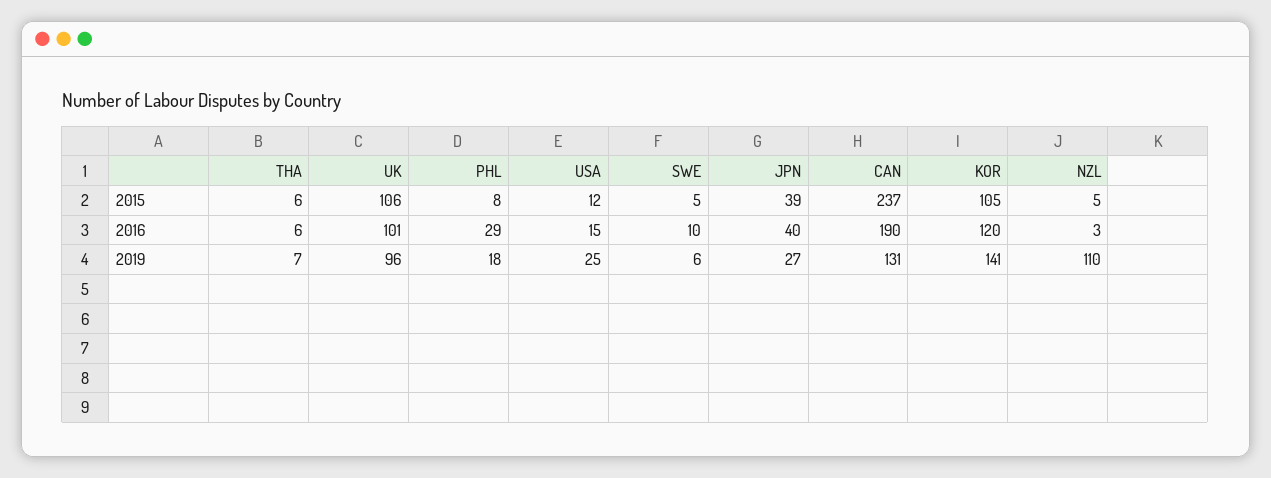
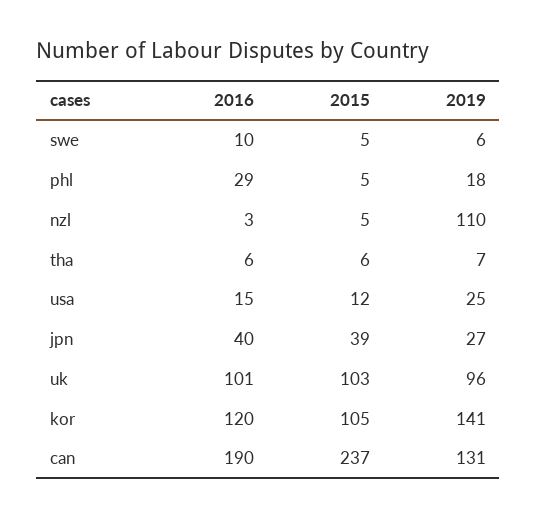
UK, 2015: 106 -> 103
PHL, 2015: 8 -> 5

